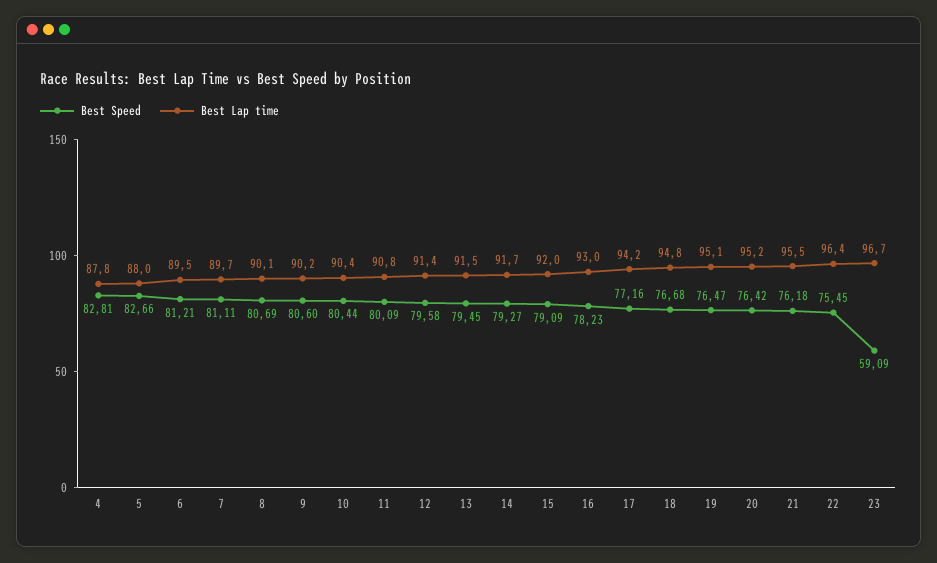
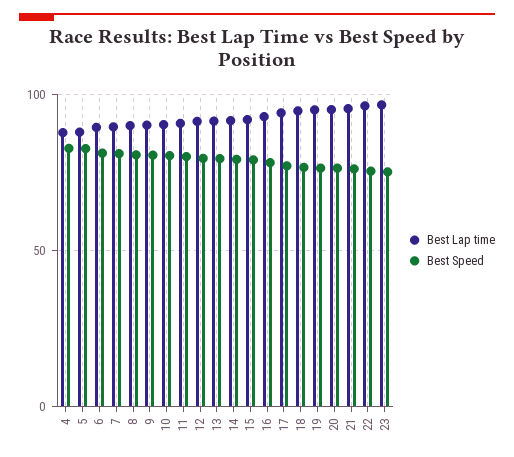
Best Speed, 23: 59.09 -> 75

